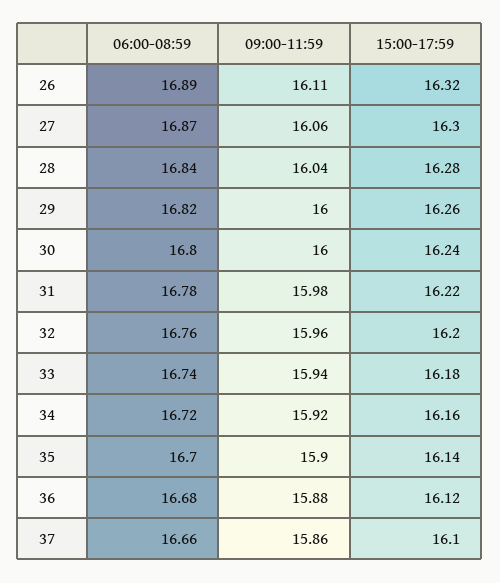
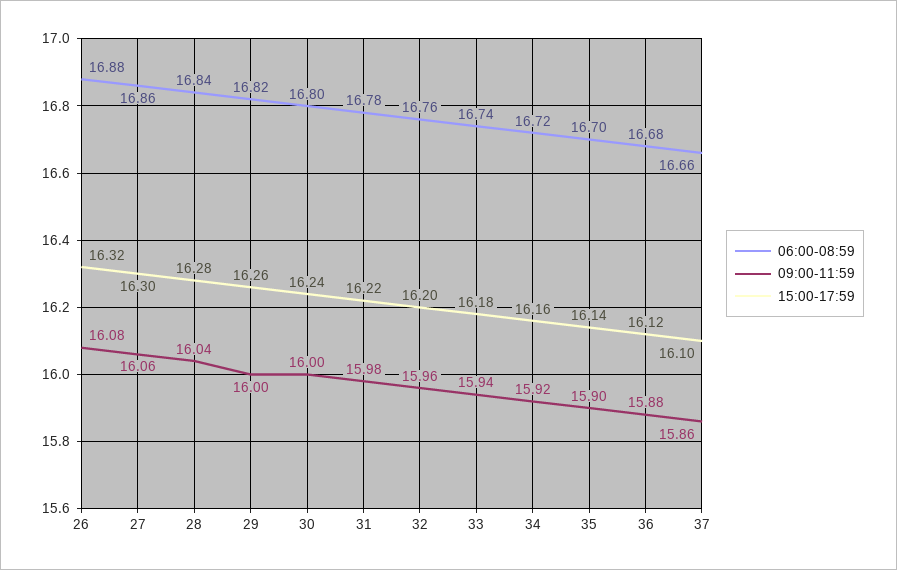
06:00-08:59, 26: 16.89 -> 16.88
09:00-11:59, 26: 16.11 -> 16.08
06:00-08:59, 27: 16.87 -> 16.86

